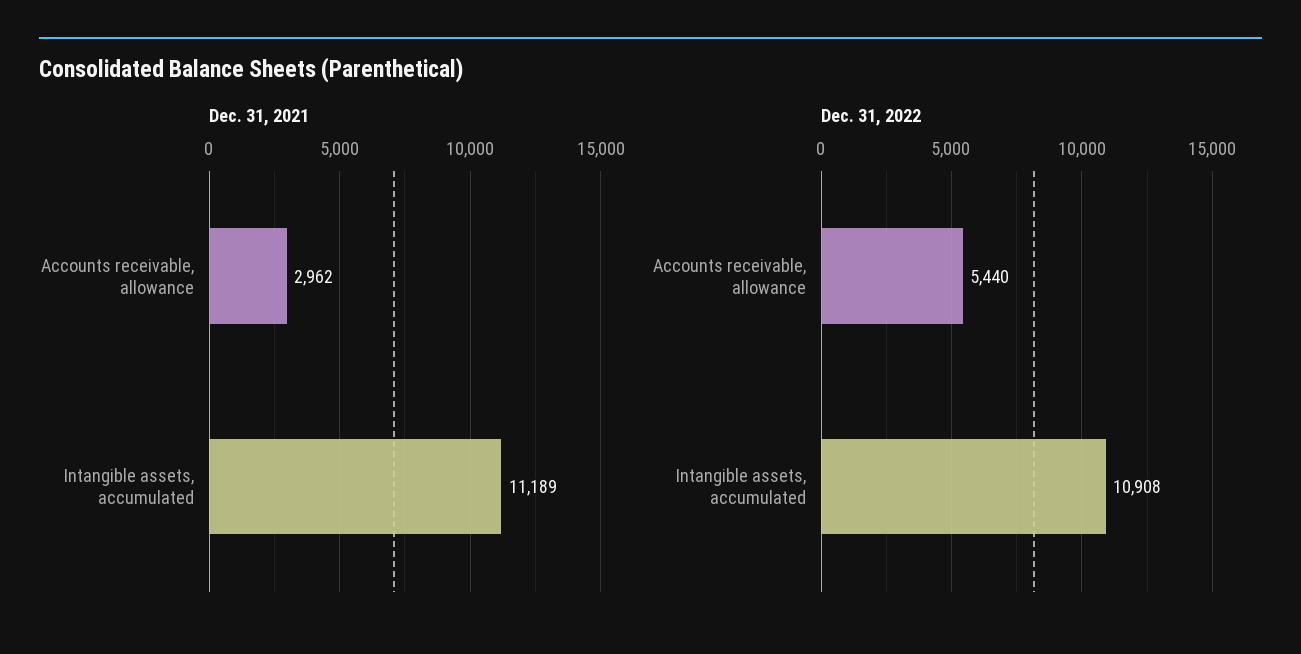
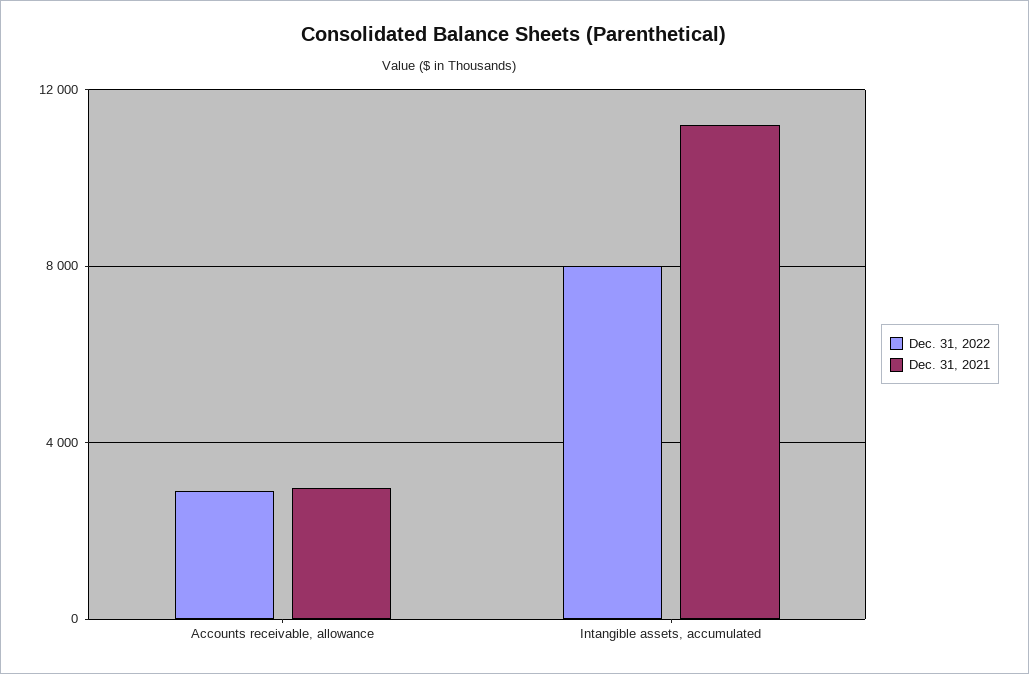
Dec. 31, 2022, Accounts receivable, allowance: 5440 -> 3000
Dec. 31, 2022, Intangible assets, accumulated: 10908 -> 8000

